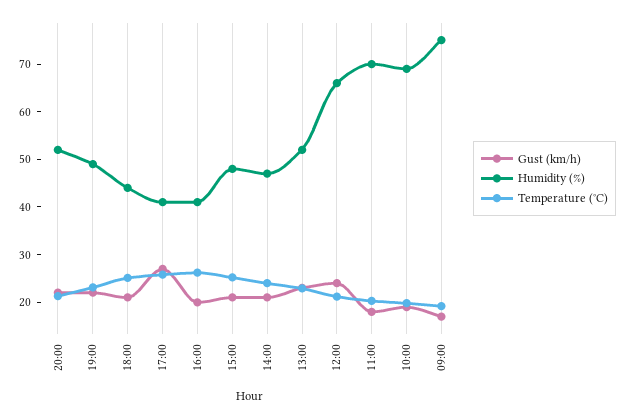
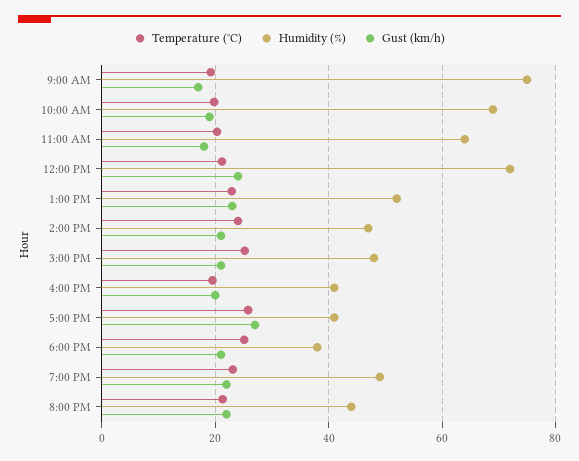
Humidity (%), 20:00: 52 -> 44
Humidity (%), 18:00: 44 -> 38
Temperature (°C), 16:00: 26 -> 20
Humidity (%), 12:00: 66 -> 72
Humidity (%), 11:00: 70 -> 64

